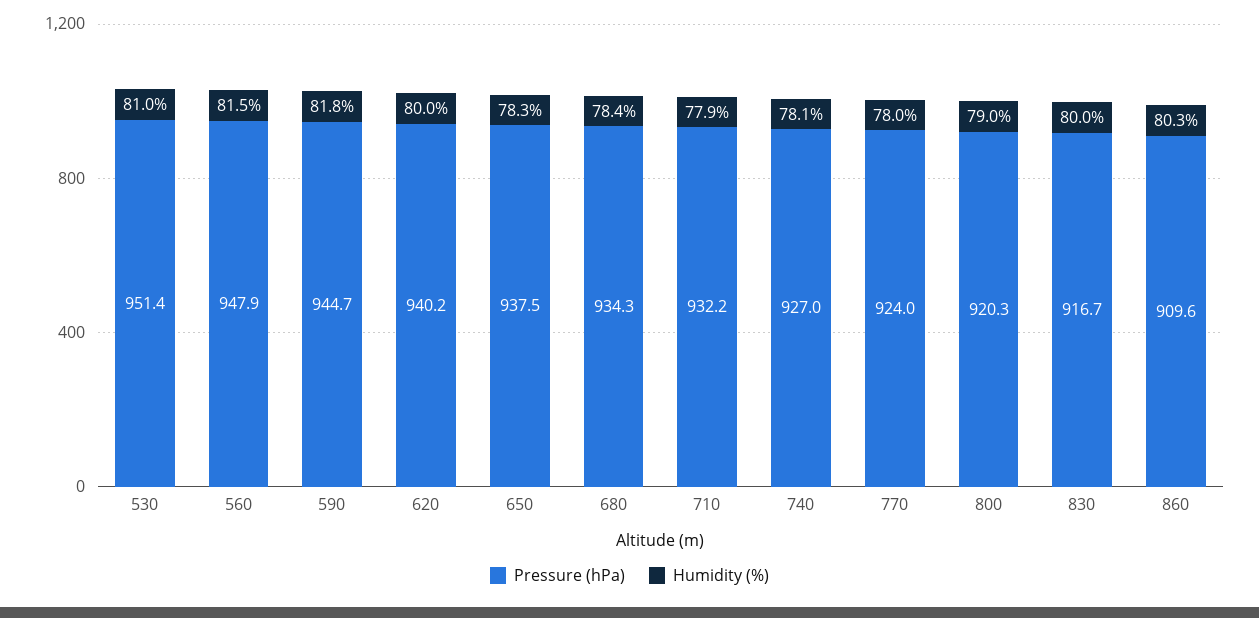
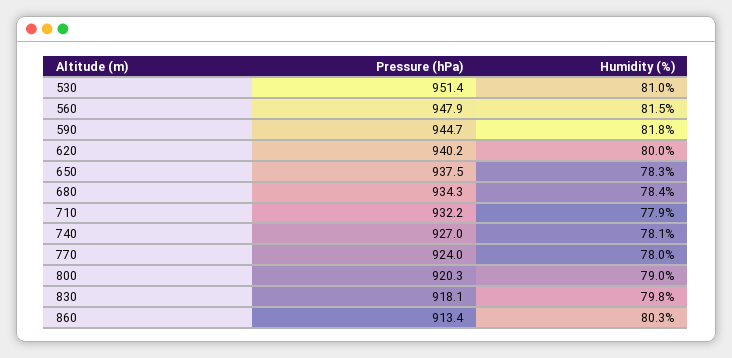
Pressure (hPa), 830: 916.7 -> 918.1
Humidity (%), 830: 80 -> 79.8
Pressure (hPa), 860: 909.6 -> 913.4

